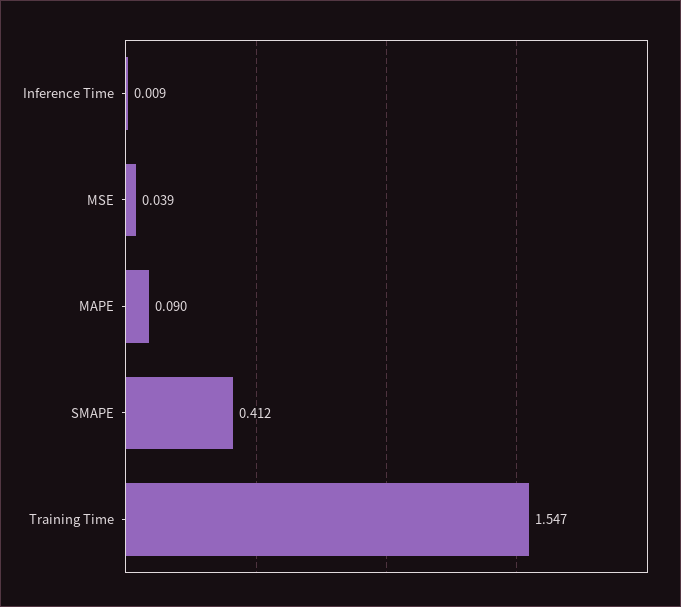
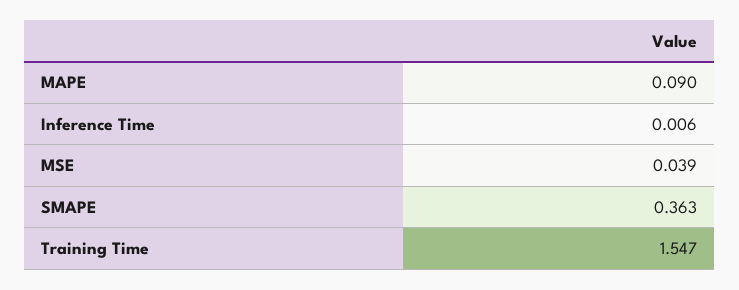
Inference Time: 0.009 -> 0.006
SMAPE: 0.412 -> 0.363

